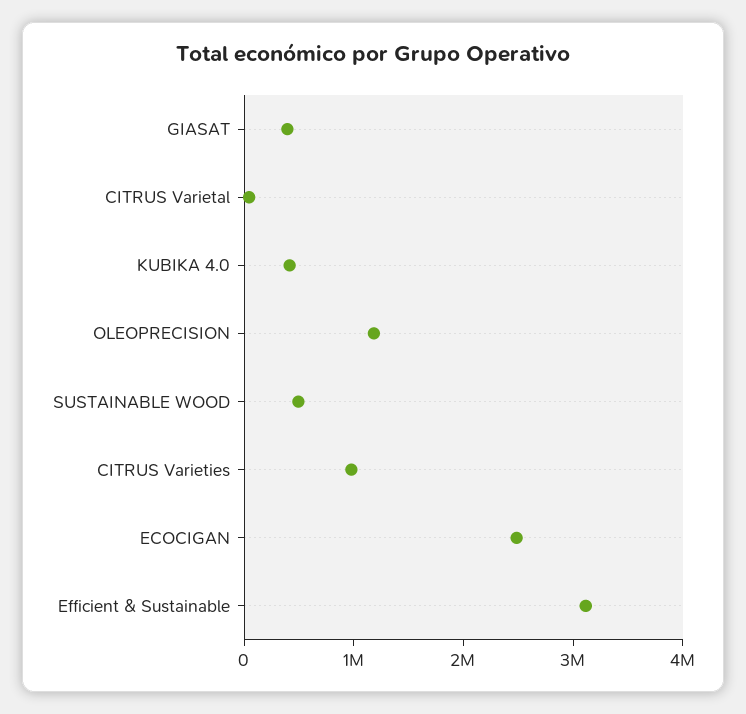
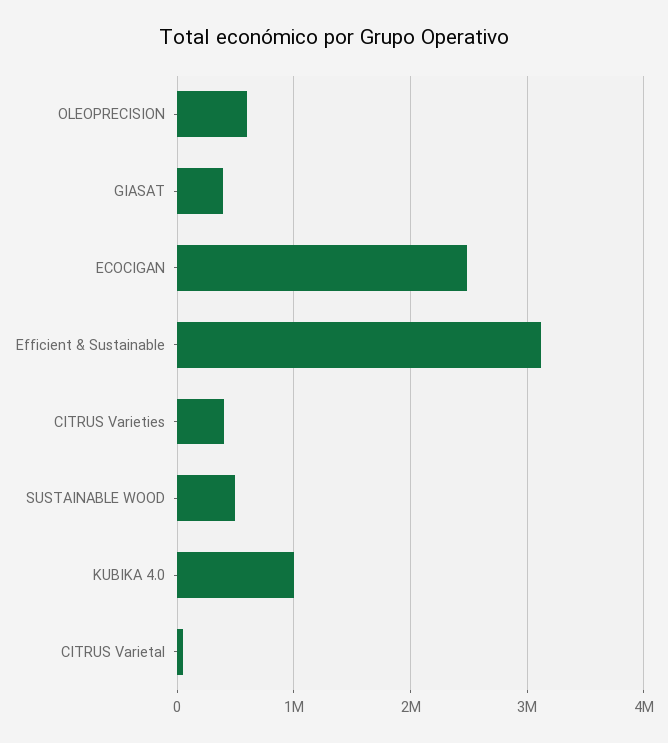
KUBIKA 4.0: 400000 -> 1000000
OLEOPRECISION: 1200000 -> 600000
CITRUS Varieties: 1000000 -> 400000

